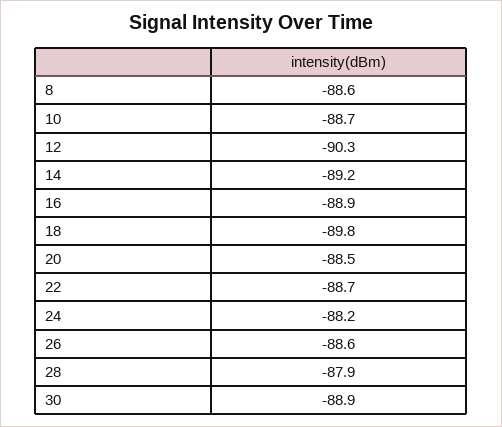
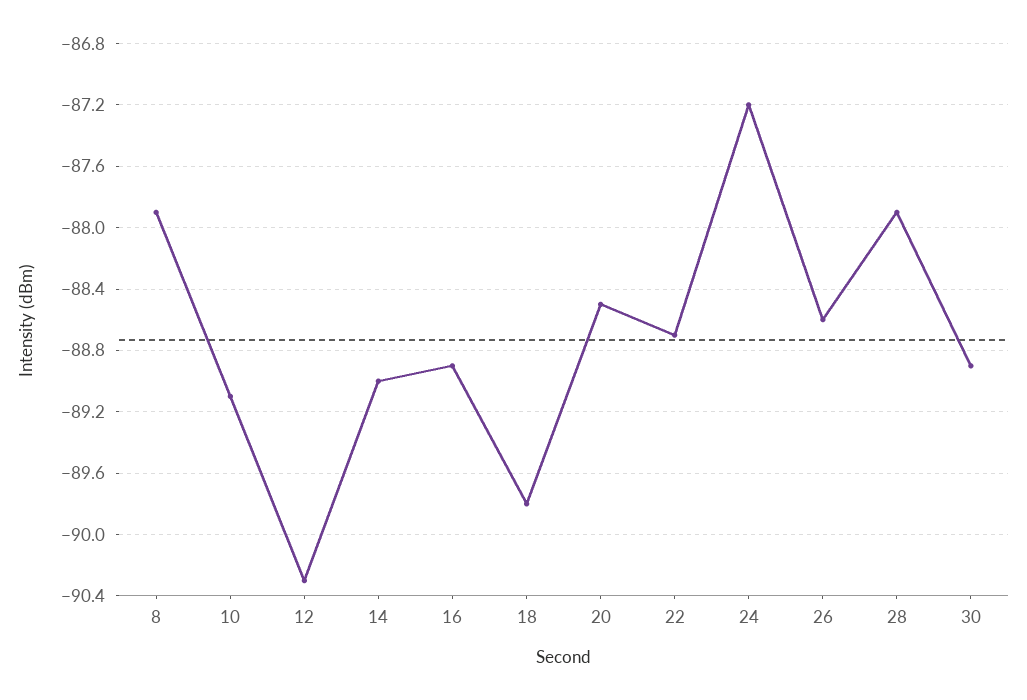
8: -88.6 -> -87.9
10: -88.7 -> -89.1
14: -89.2 -> -89
24: -88.2 -> -87.2

